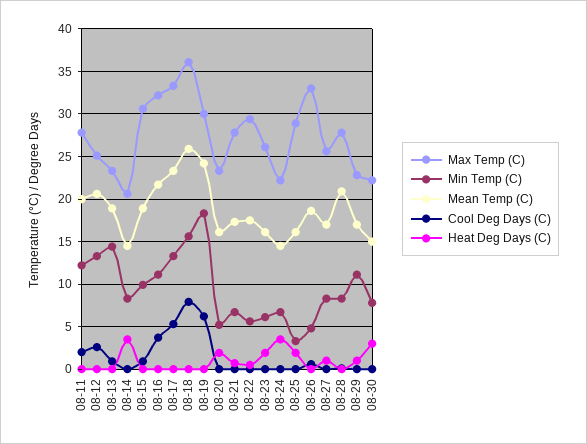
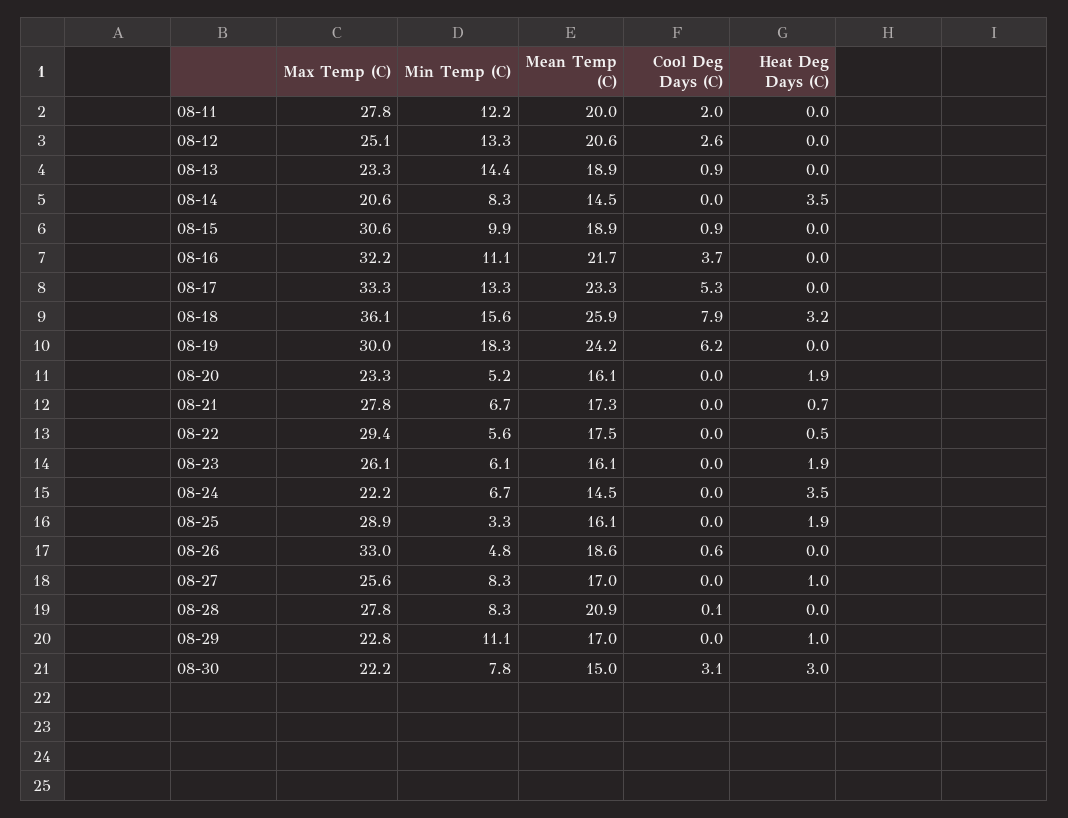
Heat Deg Days (C), 08-18: 0 -> 3.2
Cool Deg Days (C), 08-30: 0 -> 3.1

